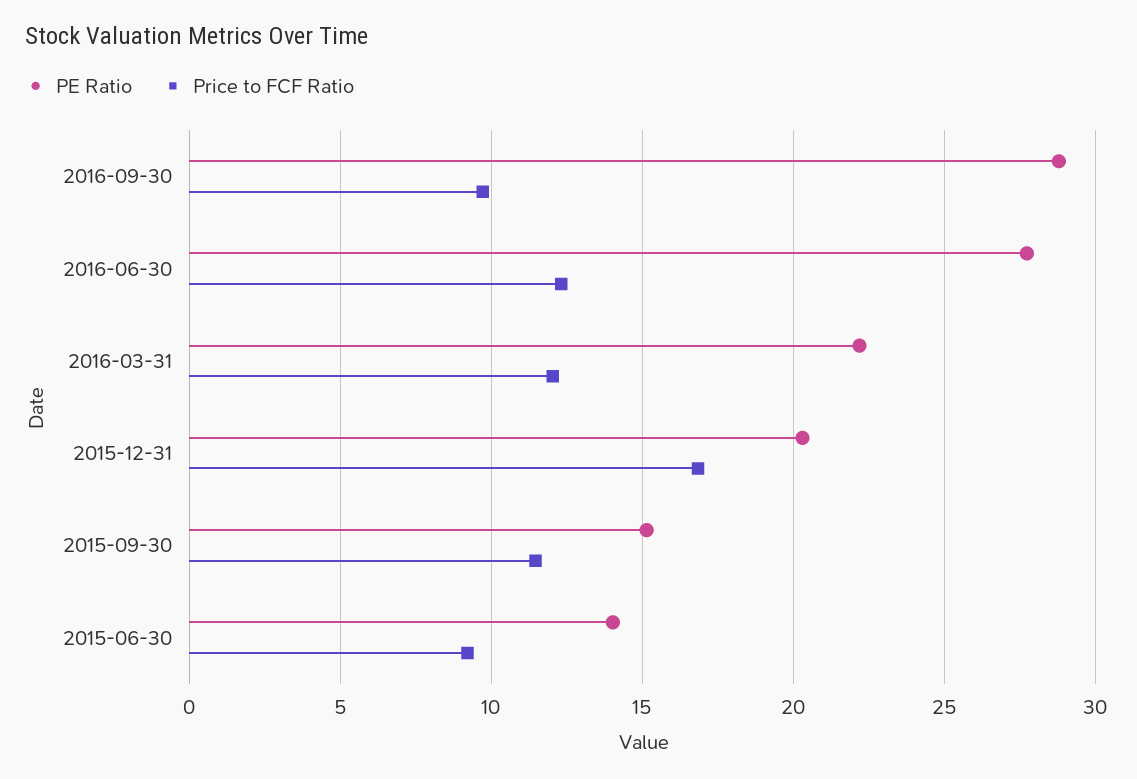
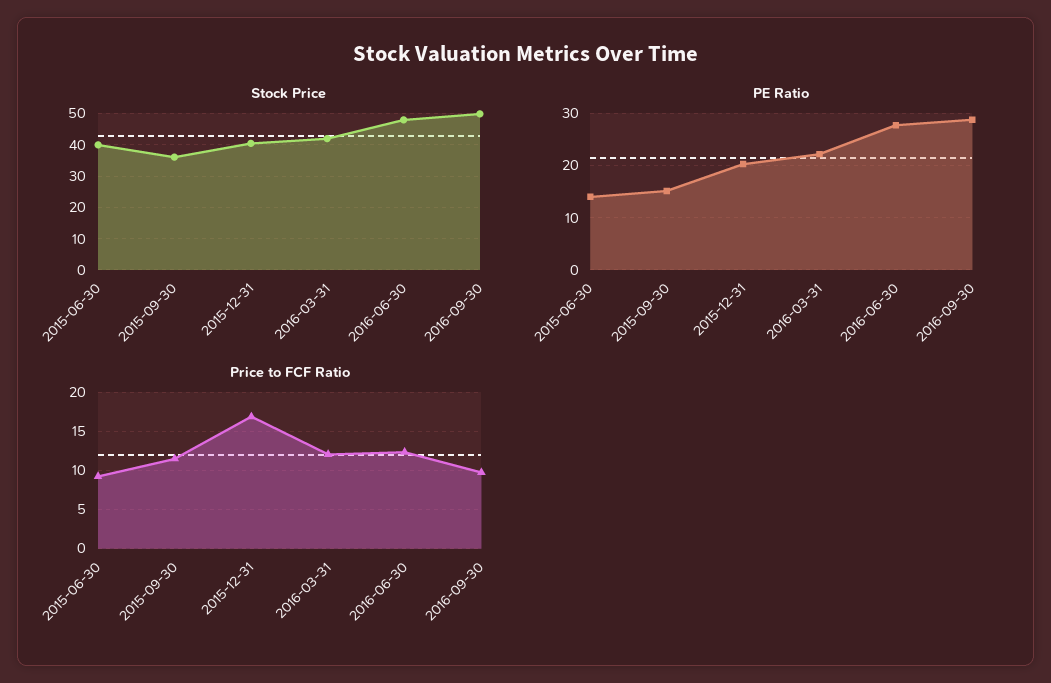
Stock Price, 2015-06-30: none -> 40
Stock Price, 2015-09-30: none -> 36
Stock Price, 2015-12-31: none -> 40
Stock Price, 2016-03-31: none -> 42
Stock Price, 2016-06-30: none -> 48
Stock Price, 2016-09-30: none -> 50

